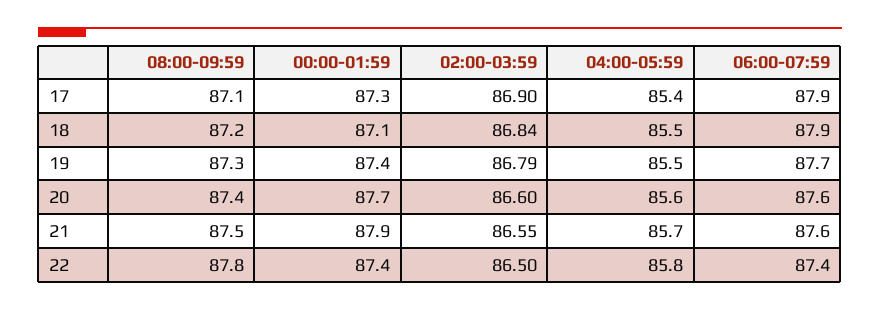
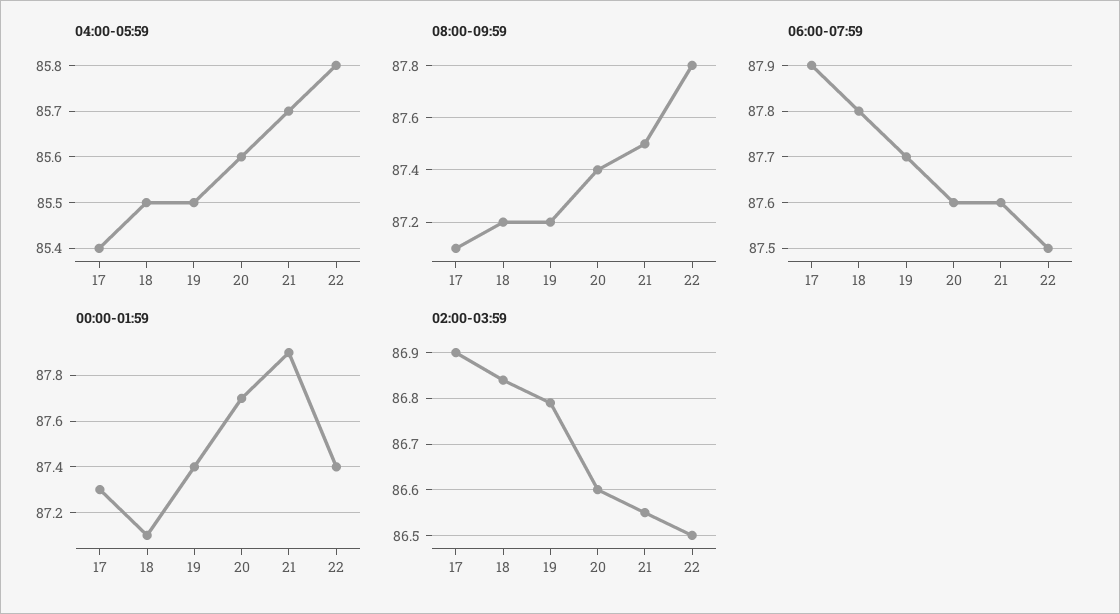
06:00-07:59, 18: 87.9 -> 87.8
08:00-09:59, 19: 87.3 -> 87.2
06:00-07:59, 22: 87.4 -> 87.5

